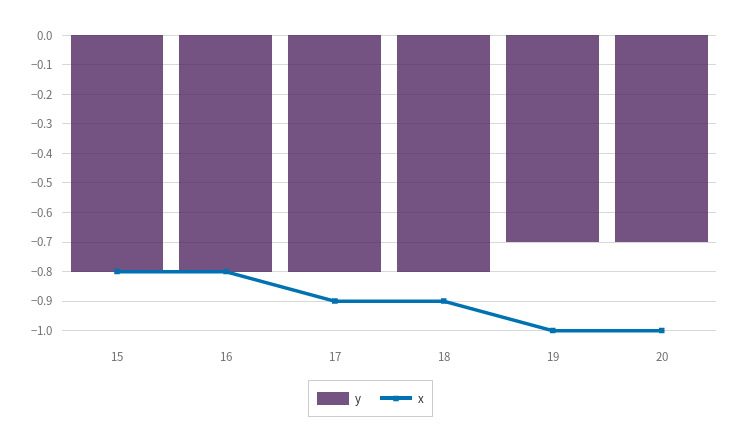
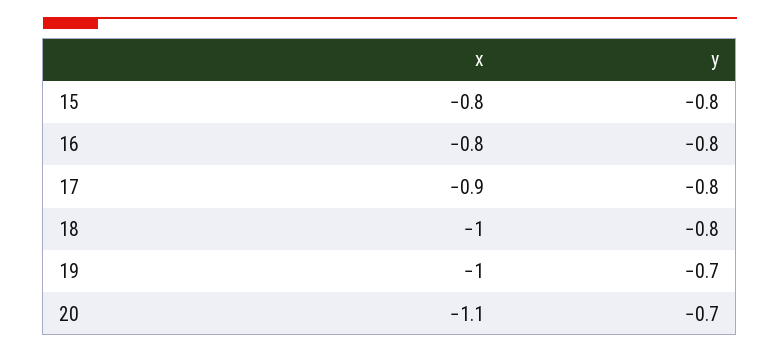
x, 18: -0.9 -> -1
x, 20: -1 -> -1.1

